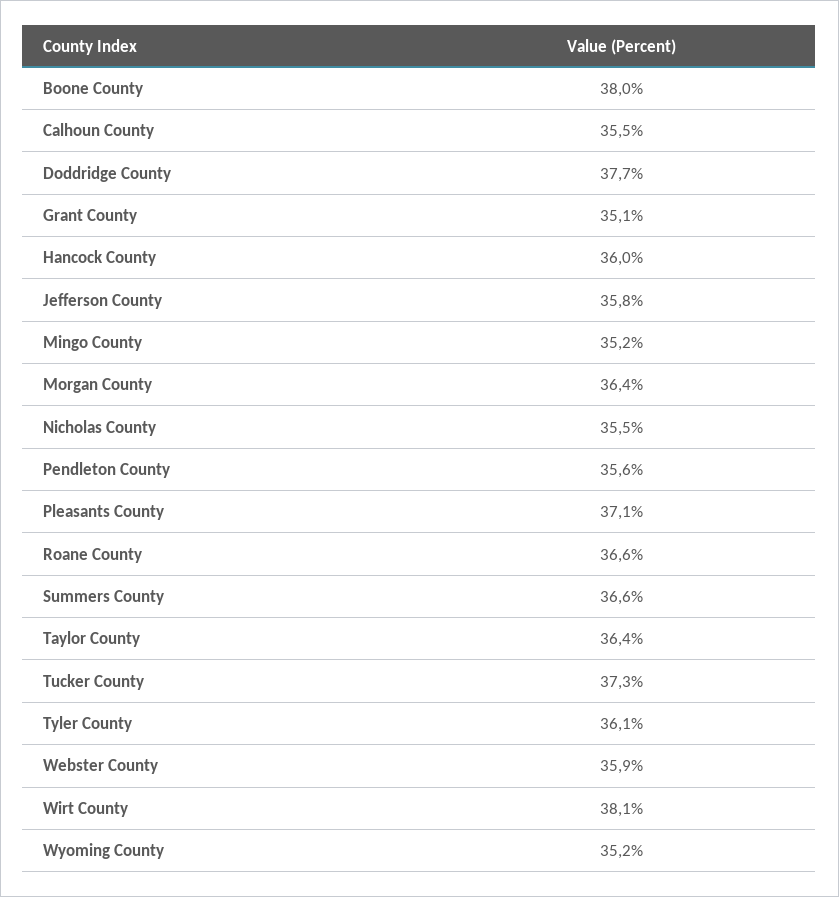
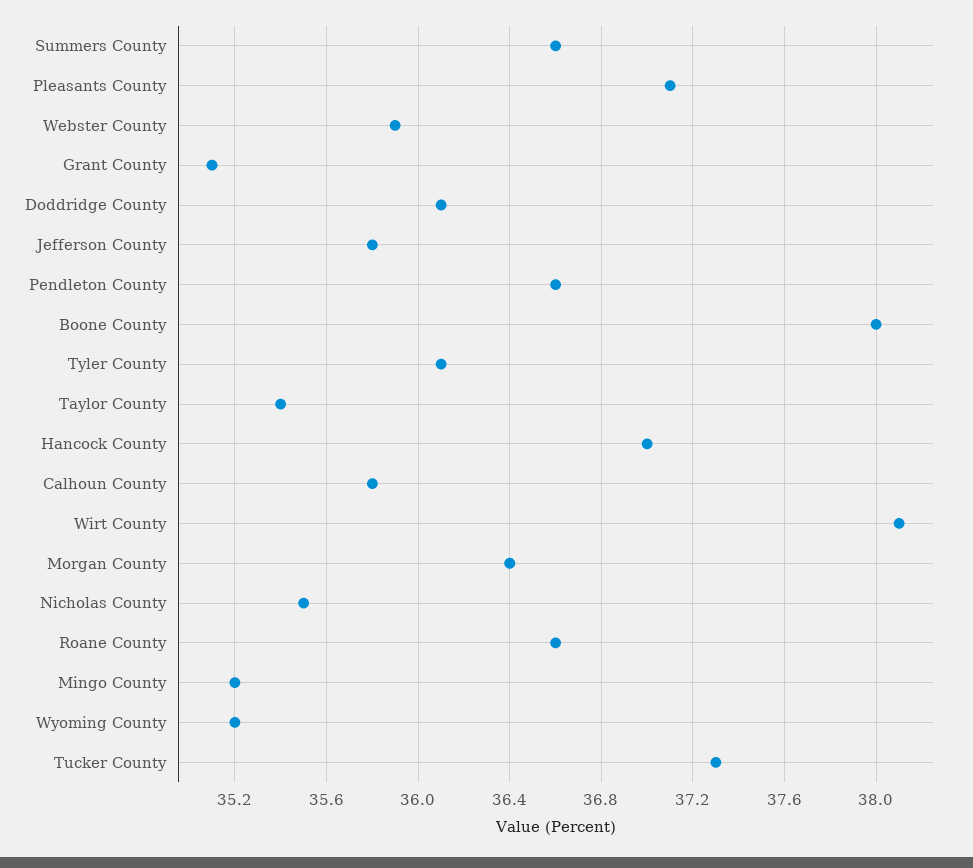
Calhoun County: 35.5 -> 35.8
Doddridge County: 37.7 -> 36.1
Hancock County: 36 -> 37
Pendleton County: 35.6 -> 36.6
Taylor County: 36.4 -> 35.4

